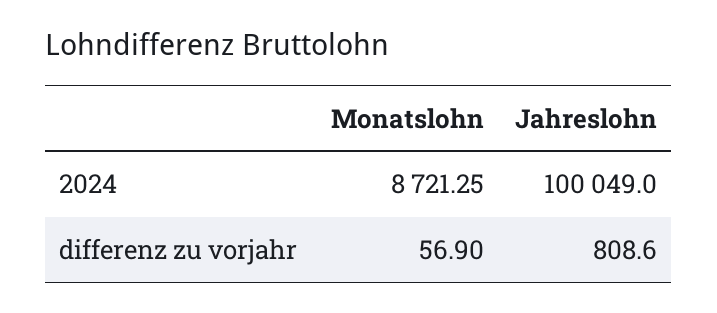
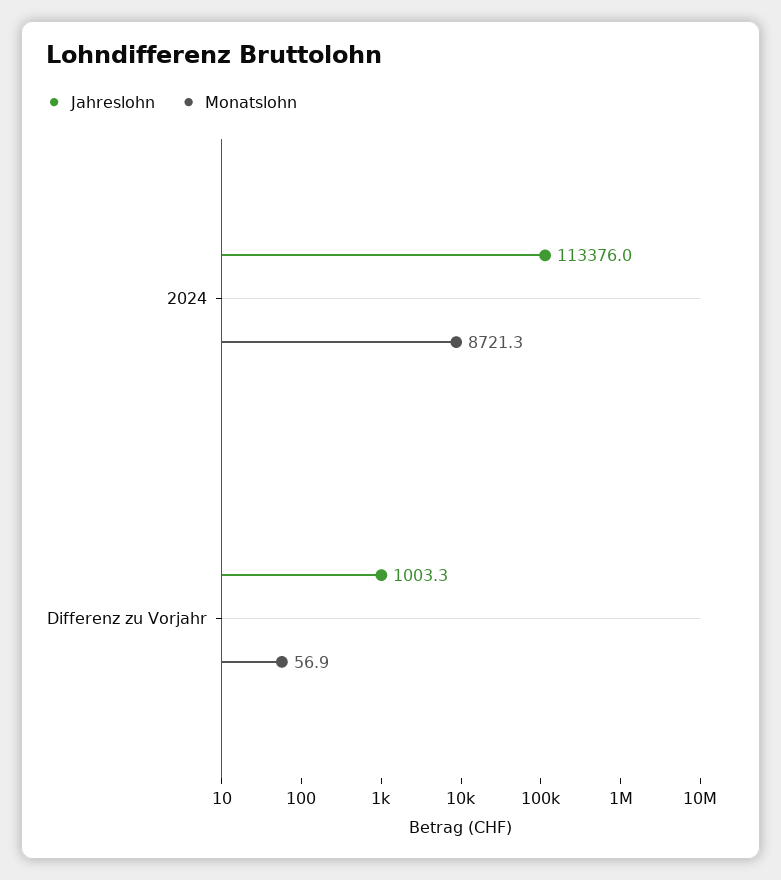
Jahreslohn, 2024: 100049 -> 113376
Jahreslohn, differenz zu vorjahr: 808.6 -> 1003.3

